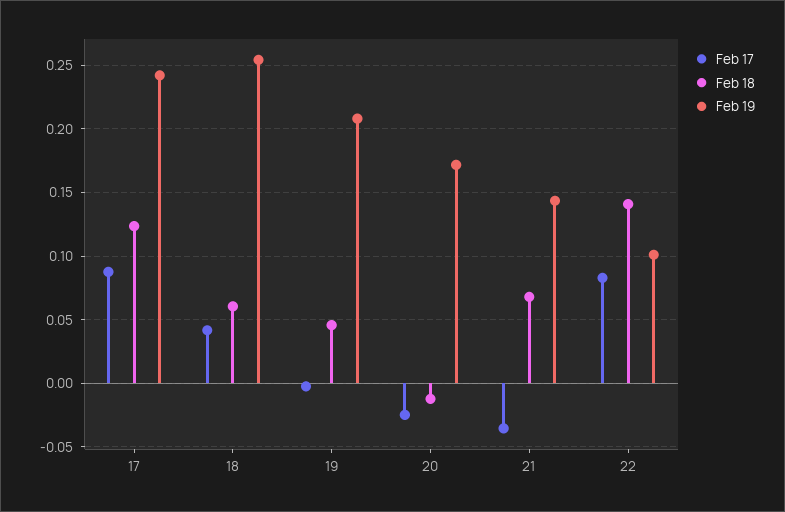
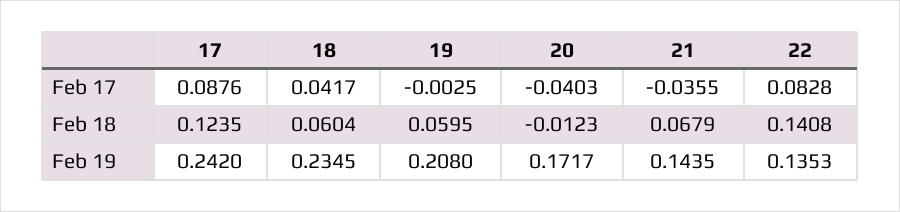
Feb 19, 18: 0.255 -> 0.2345
Feb 18, 19: 0.045 -> 0.0595
Feb 17, 20: -0.025 -> -0.0403
Feb 19, 22: 0.1 -> 0.1353

